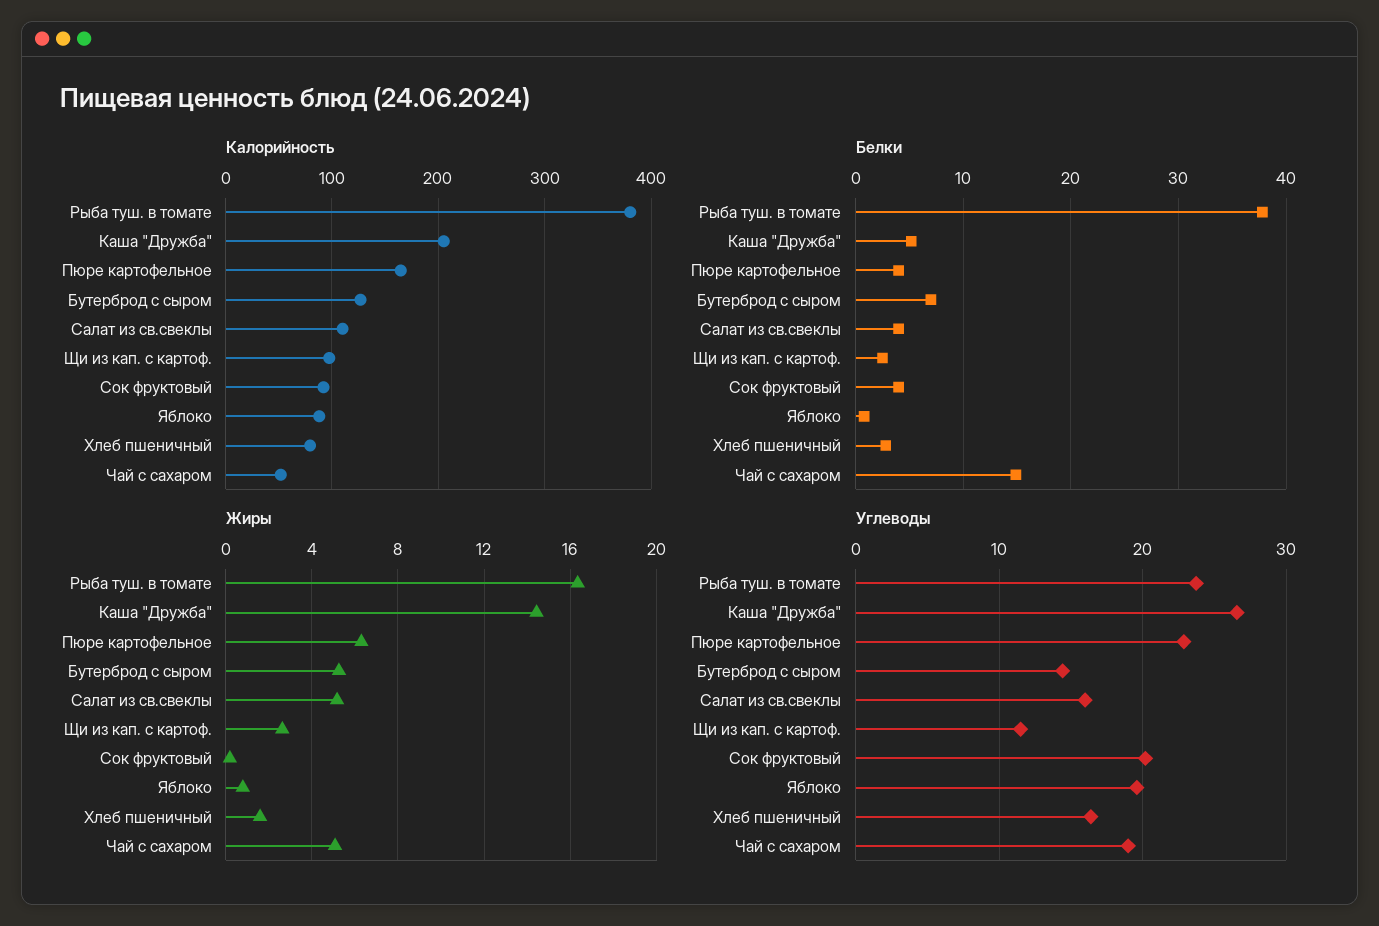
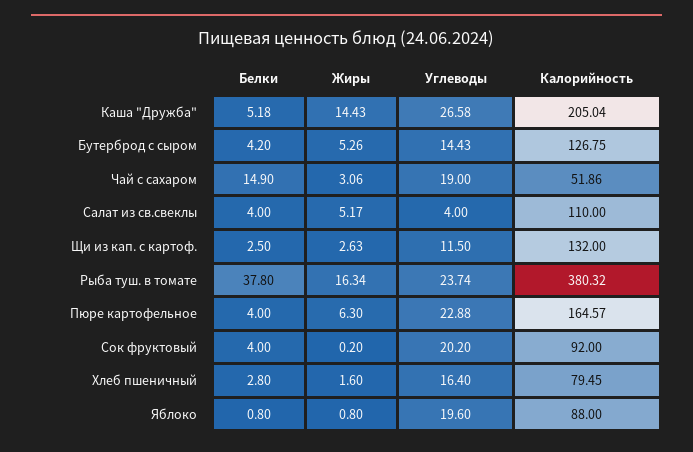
Калорийность, Щи из кап. с картоф.: 100 -> 132
Белки, Бутерброд с сыром: 7 -> 4.2
Жиры, Чай с сахаром: 5 -> 3.06
Углеводы, Салат из св.свеклы: 16 -> 4

